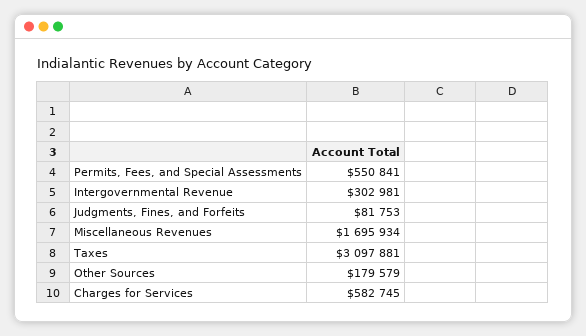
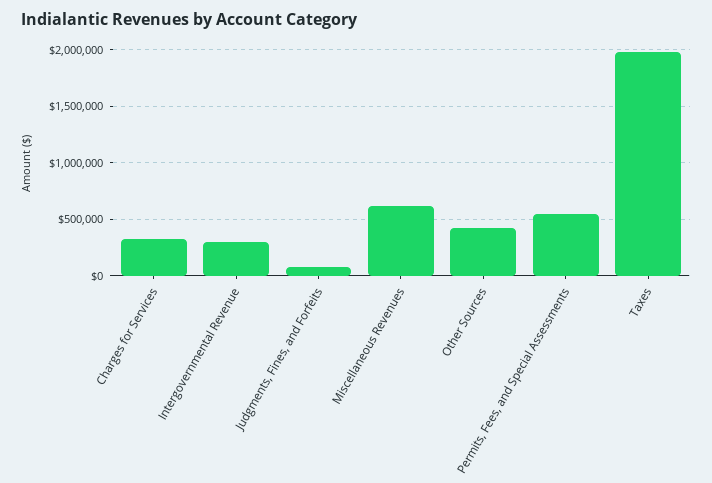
Miscellaneous Revenues: 1695934 -> 600000
Taxes: 3097881 -> 2000000
Other Sources: 179579 -> 400000
Charges for Services: 582745 -> 300000

